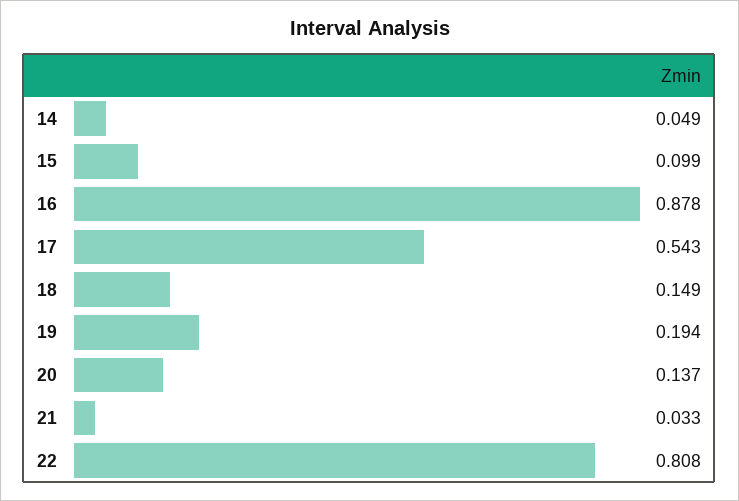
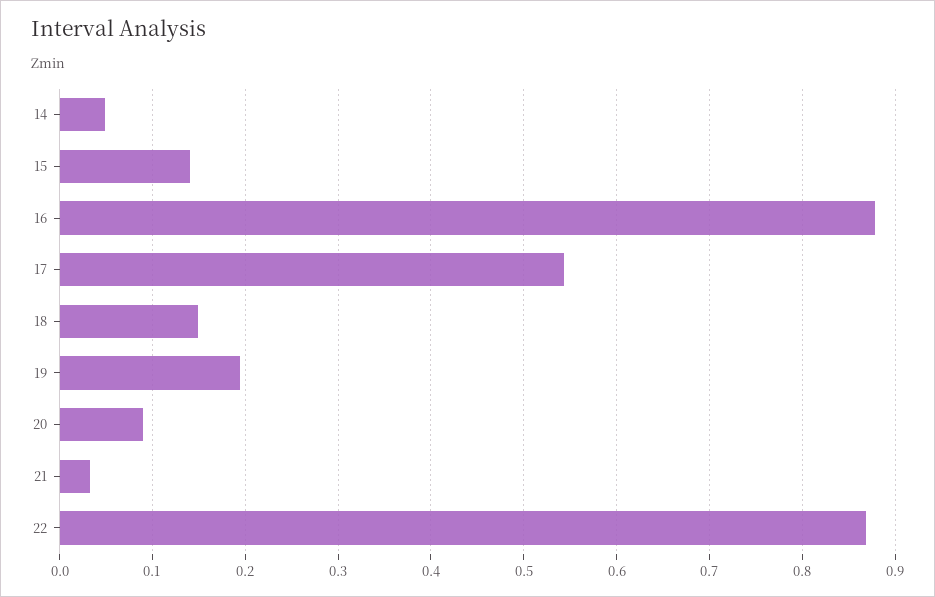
15: 0.099 -> 0.14
20: 0.137 -> 0.09
22: 0.808 -> 0.87

